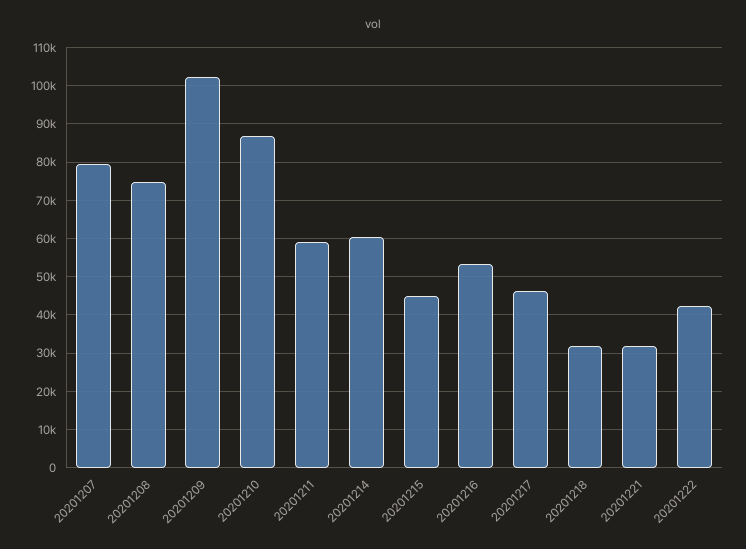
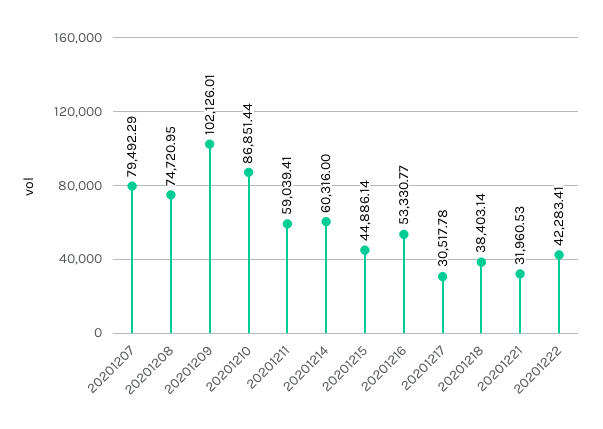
20201217: 46000 -> 30517.78
20201218: 32000 -> 38403.14

